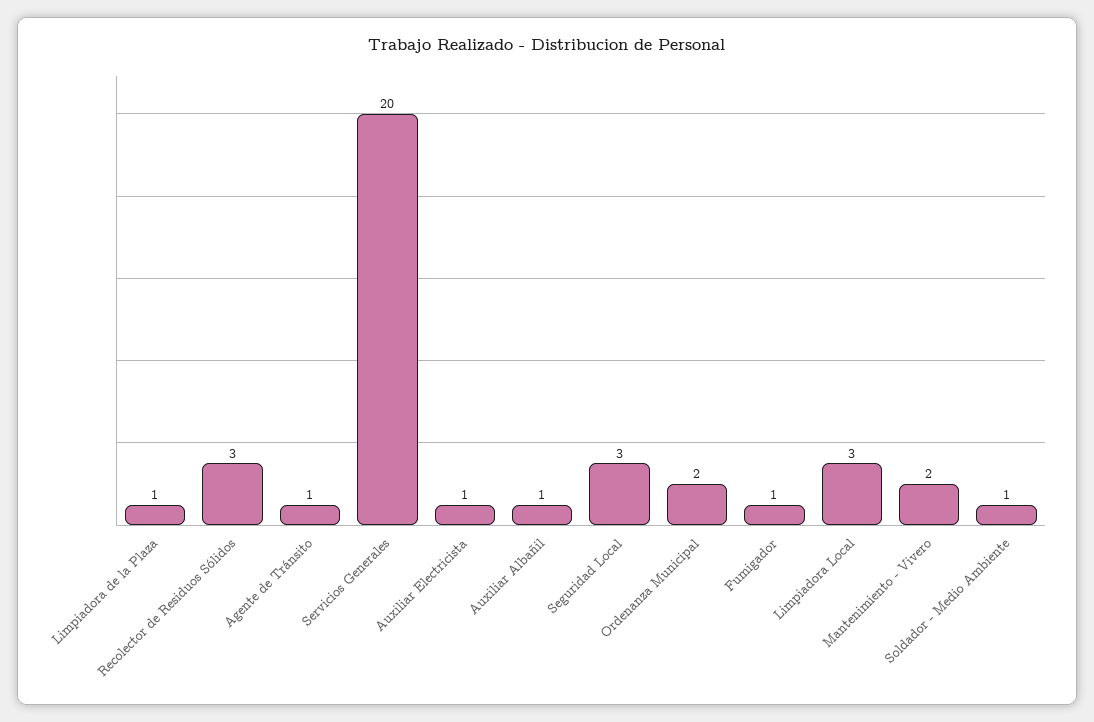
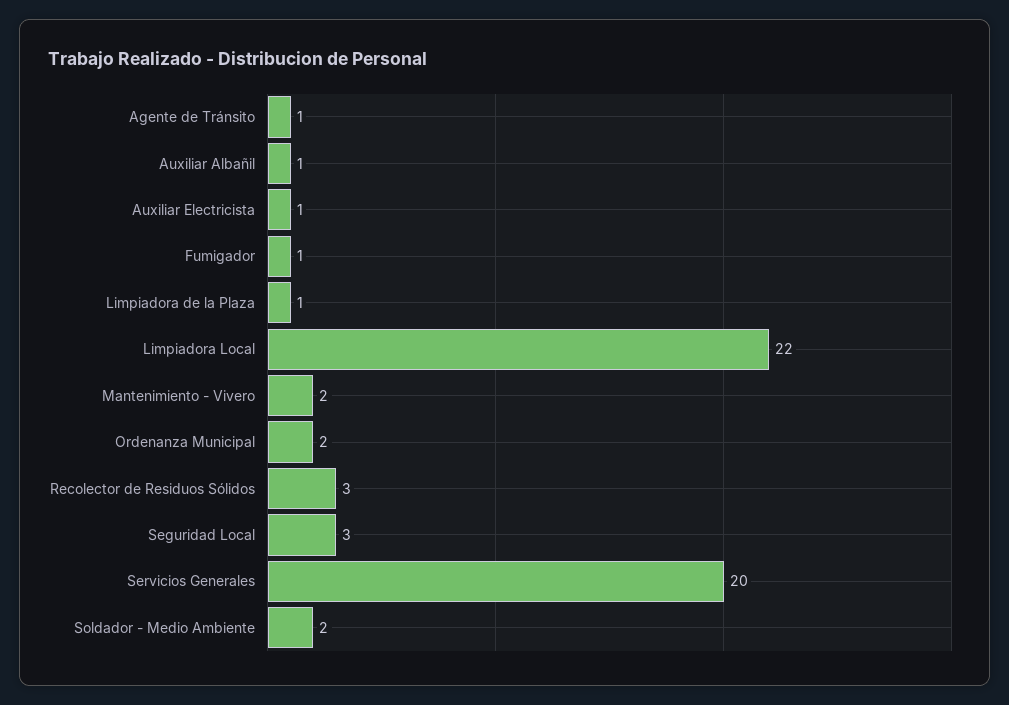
Limpiadora Local: 3 -> 22
Soldador - Medio Ambiente: 1 -> 2

